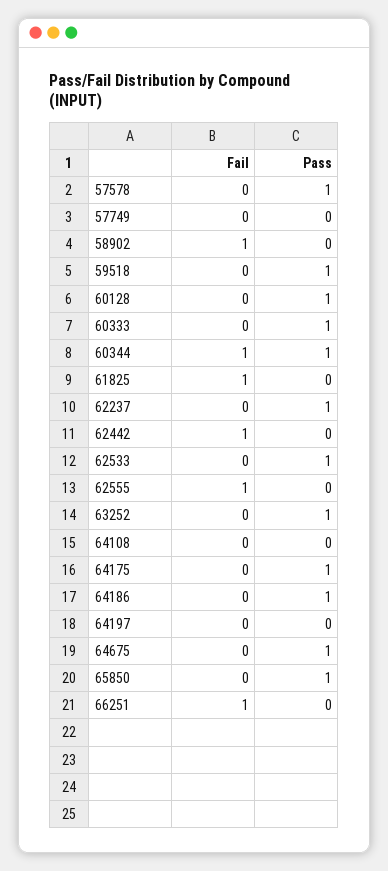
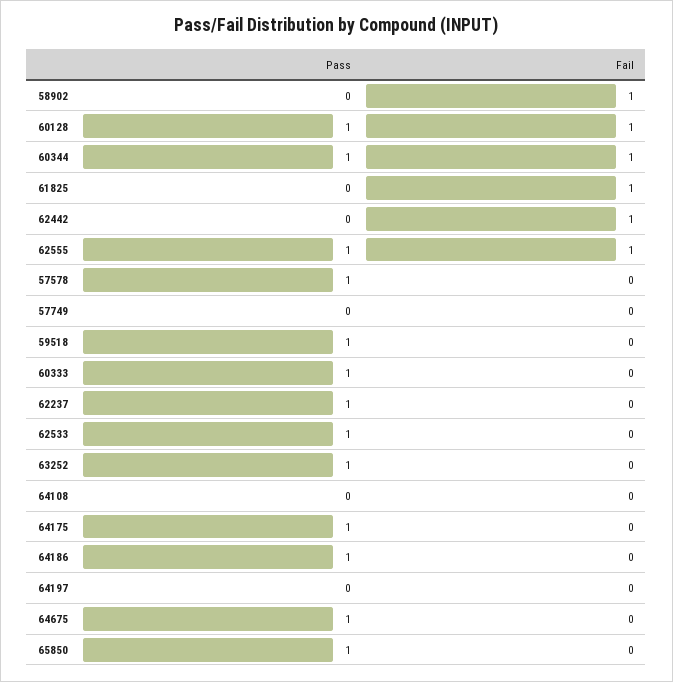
Fail, 60128: 0 -> 1
Pass, 62555: 0 -> 1
Fail, 66251: 1 -> none
Pass, 66251: 0 -> none

